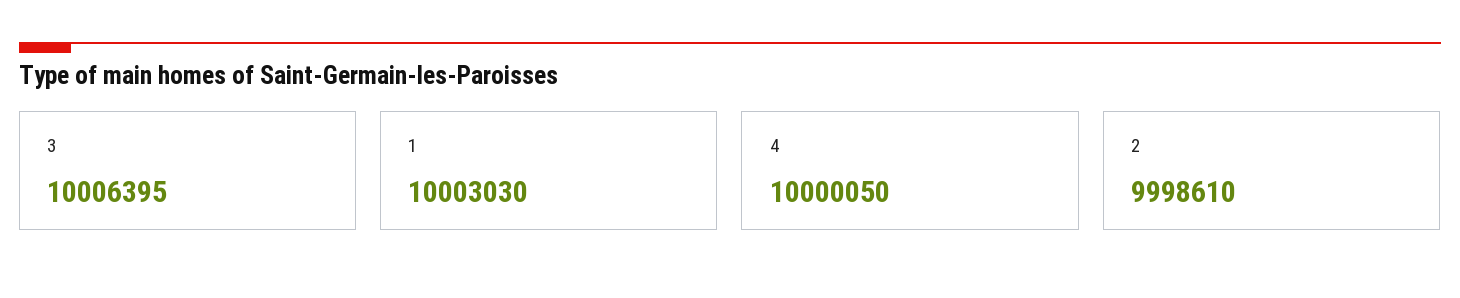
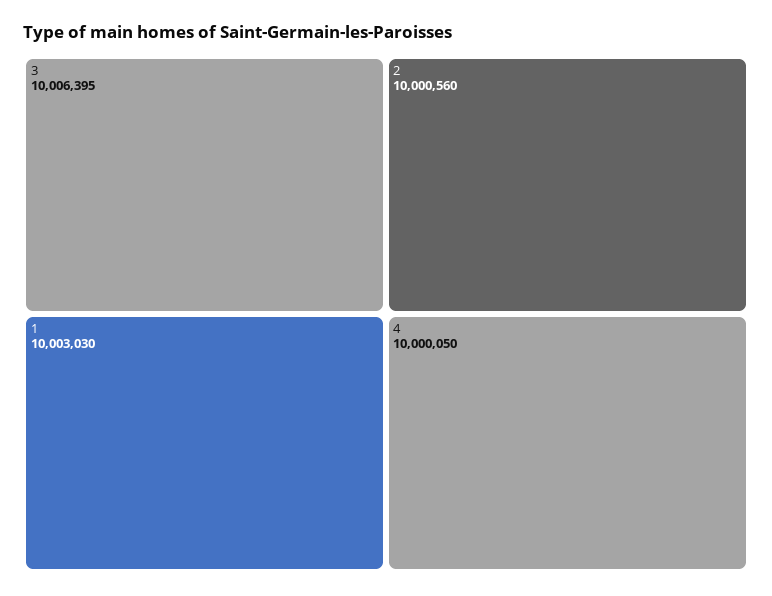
2: 9998610 -> 10000560

